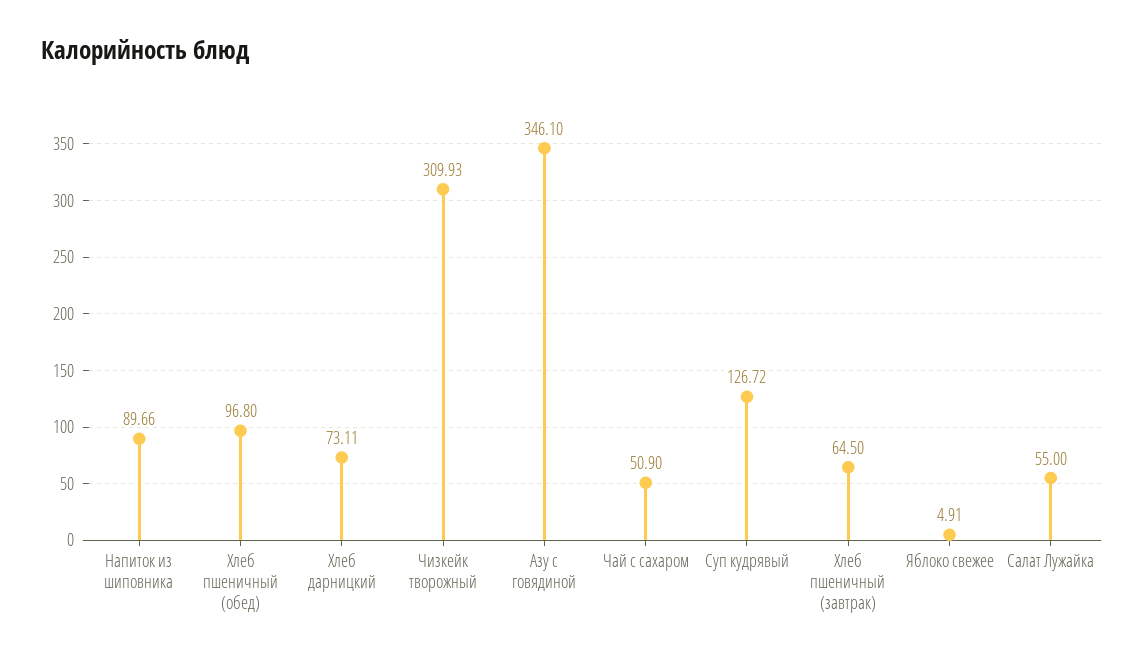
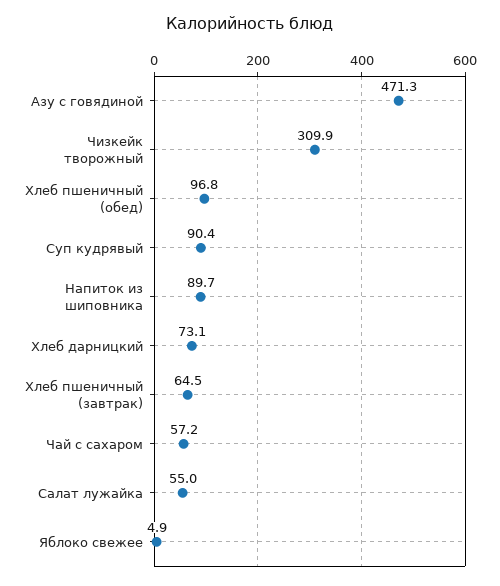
Азу с говядиной: 346.1 -> 471.3
Чай с сахаром: 50.9 -> 57.2
Суп кудрявый: 126.72 -> 90.4

